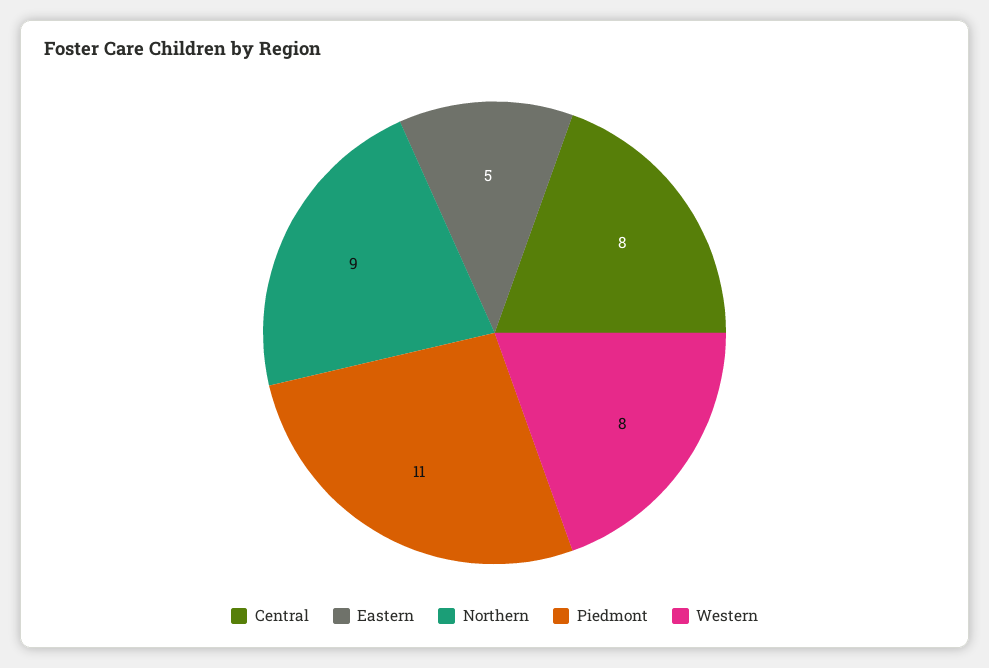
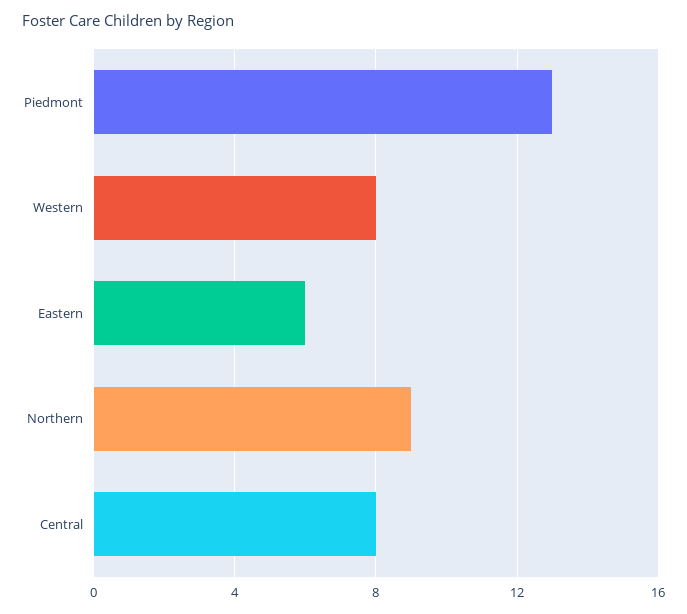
Eastern: 5 -> 6
Piedmont: 11 -> 13

